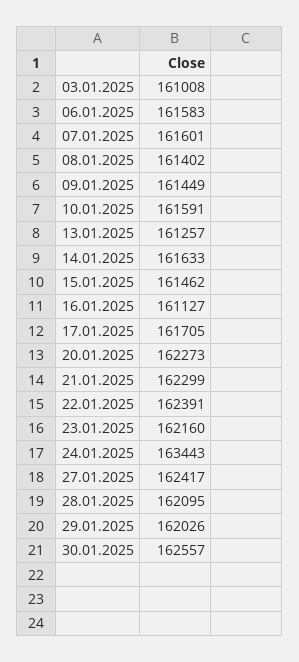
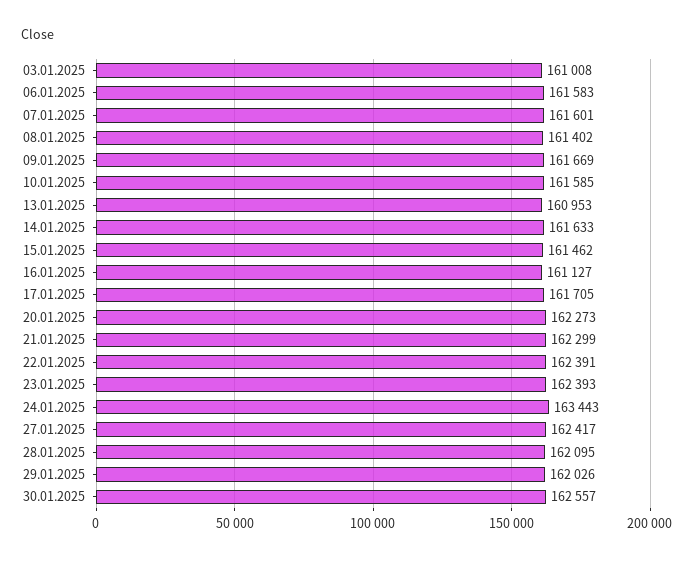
09.01.2025: 161449 -> 161669
10.01.2025: 161591 -> 161585
13.01.2025: 161257 -> 160953
23.01.2025: 162160 -> 162393

